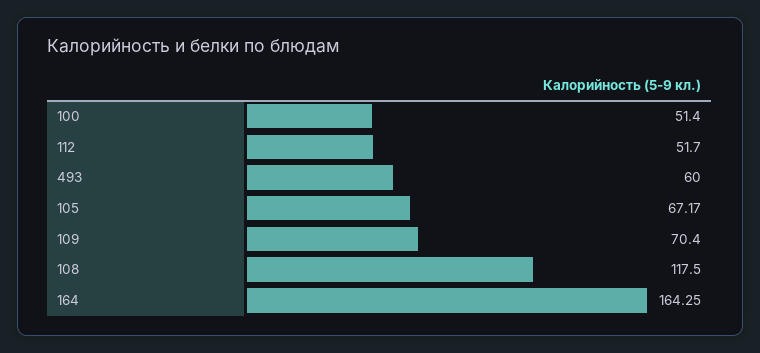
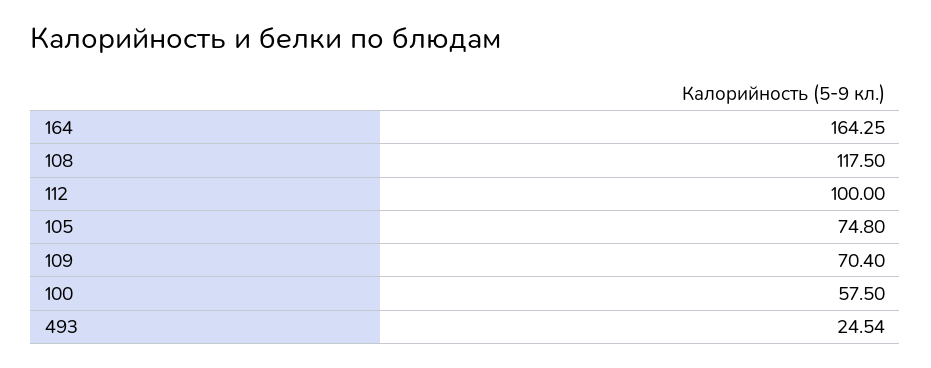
100: 51.4 -> 57.5
112: 51.7 -> 100
493: 60 -> 24.54
105: 67.17 -> 74.8

